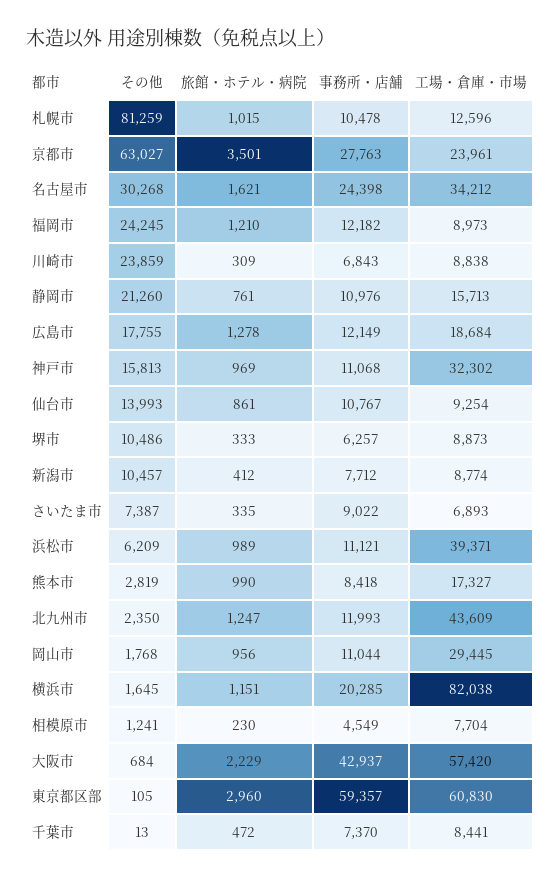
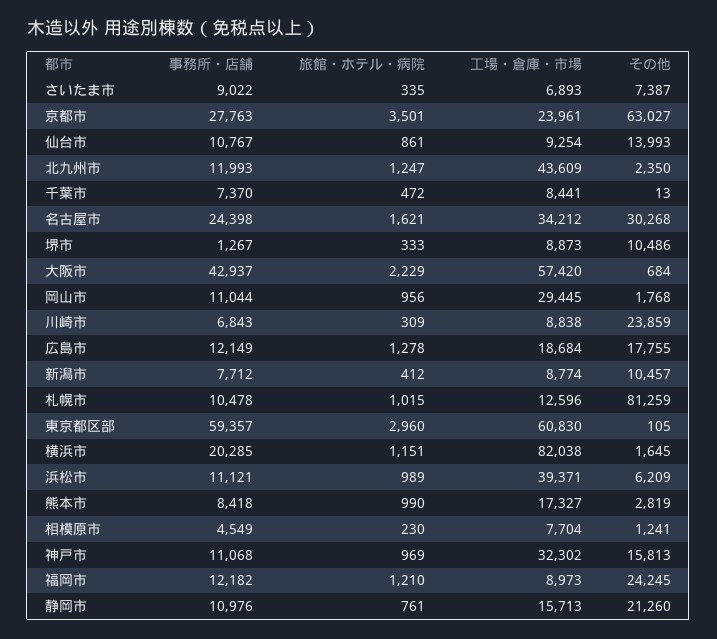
事務所・店舗, 堺市: 6257 -> 1267

